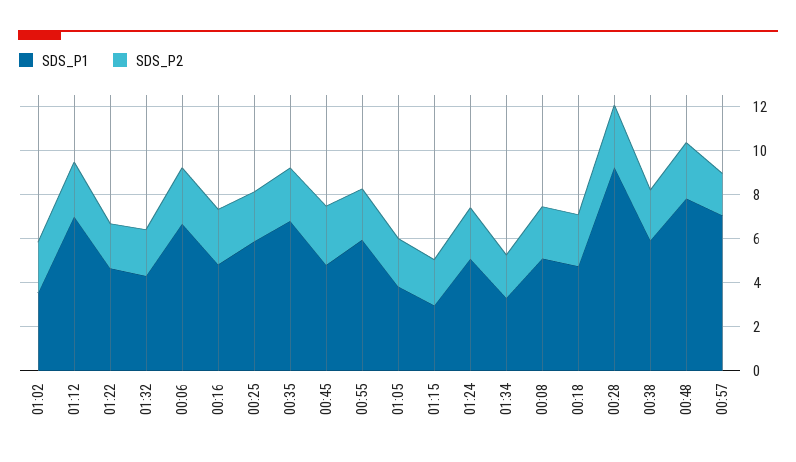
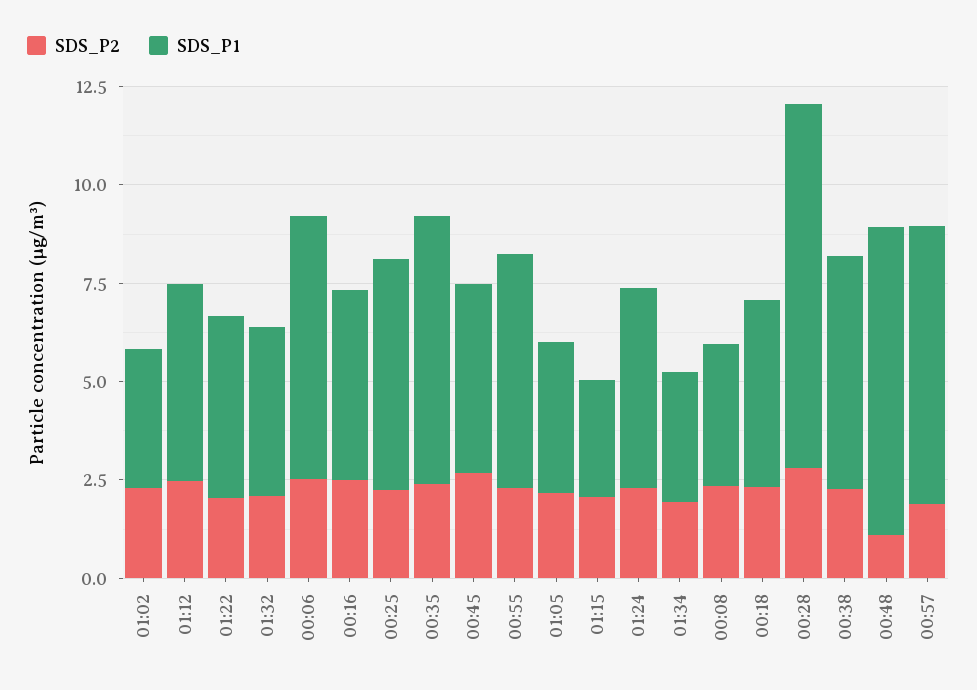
SDS_P1, 01:12: 7 -> 5
SDS_P1, 00:08: 5 -> 3.5
SDS_P2, 00:48: 2.5 -> 1

